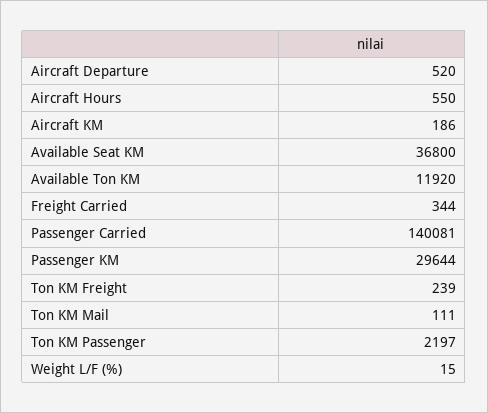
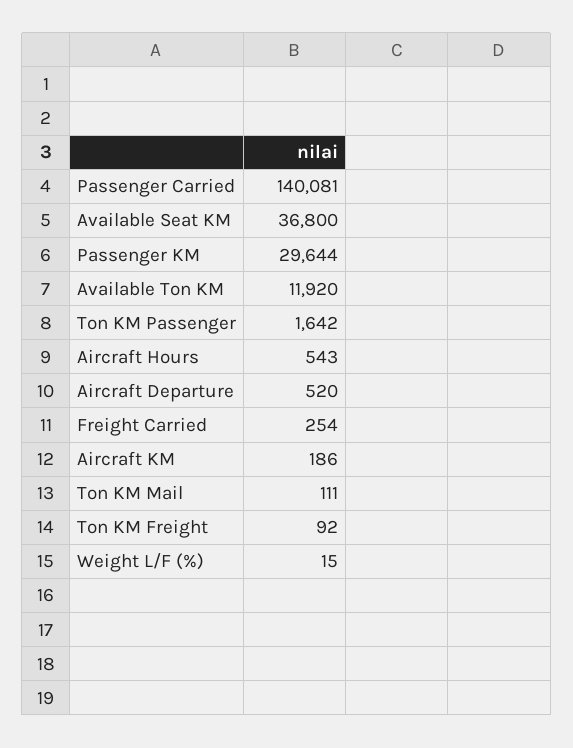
Aircraft Hours: 550 -> 543
Freight Carried: 344 -> 254
Ton KM Freight: 239 -> 92
Ton KM Passenger: 2197 -> 1642

